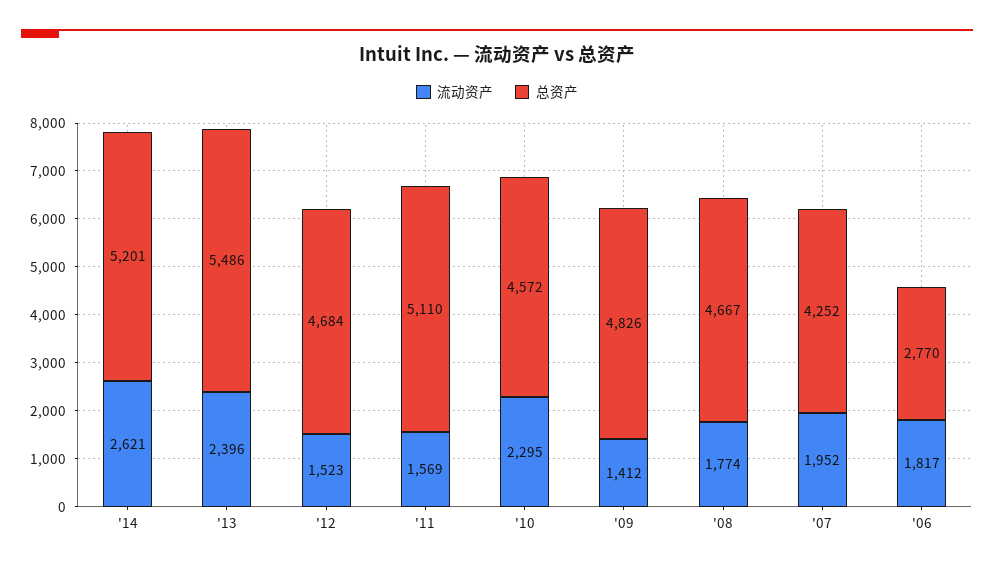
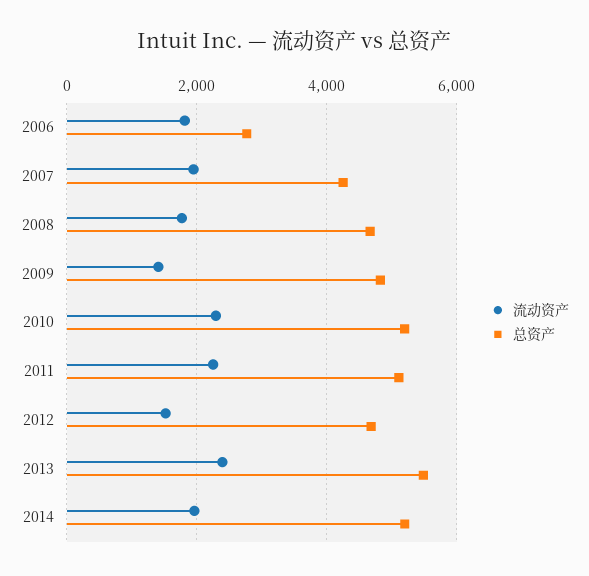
流动资产, '14: 2621 -> 2000
流动资产, '11: 1569 -> 2200
总资产, '10: 4572 -> 5200

